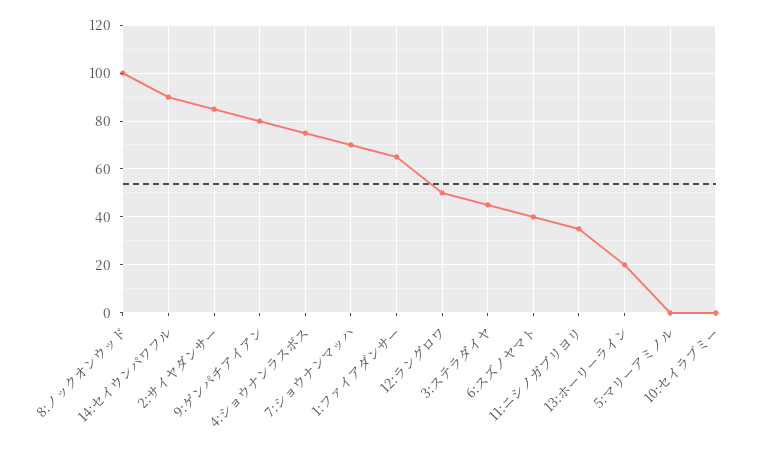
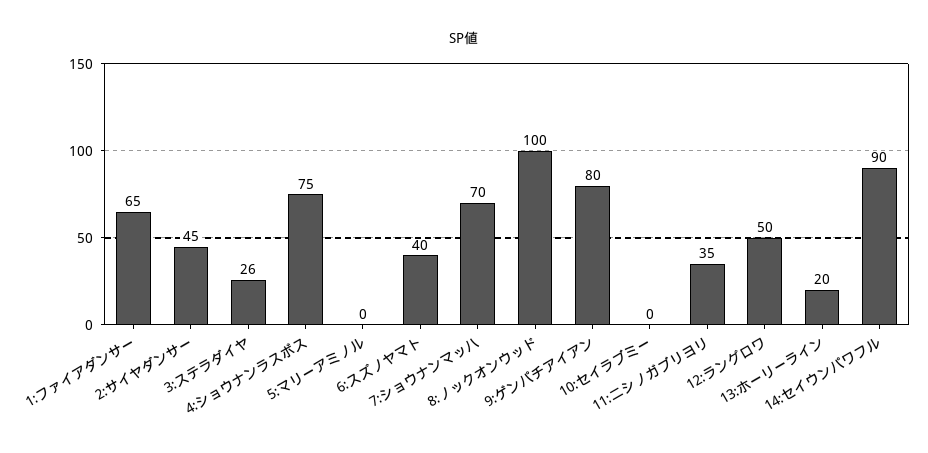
2:サイヤダンサー: 85 -> 45
3:ステラダイヤ: 45 -> 26

